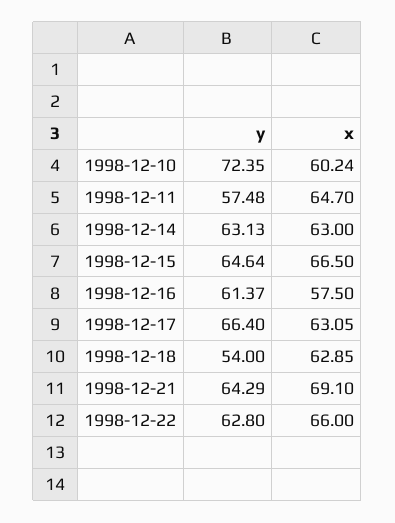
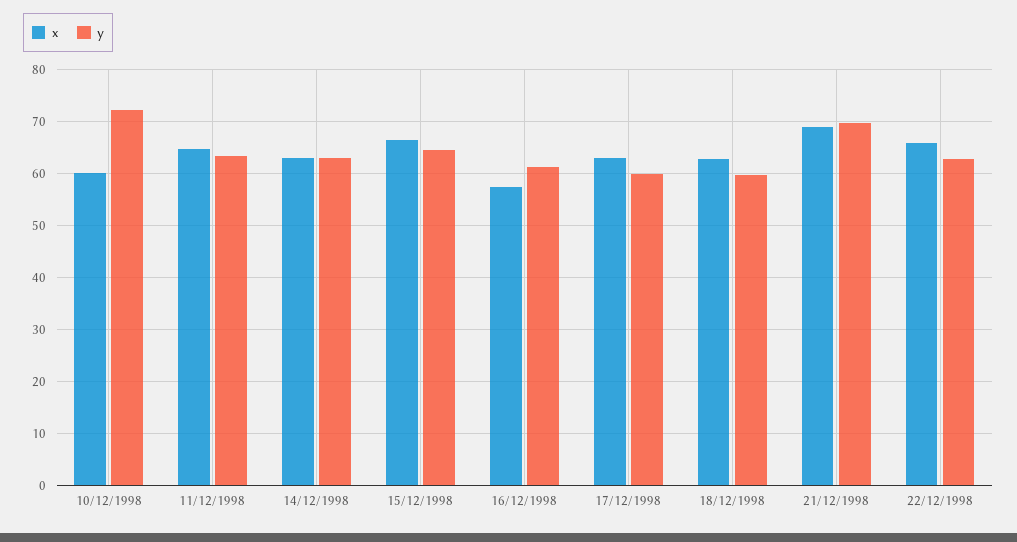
y, 1998-12-11: 57.48 -> 64
y, 1998-12-17: 66.4 -> 60
y, 1998-12-18: 54 -> 60
y, 1998-12-21: 64.29 -> 70

